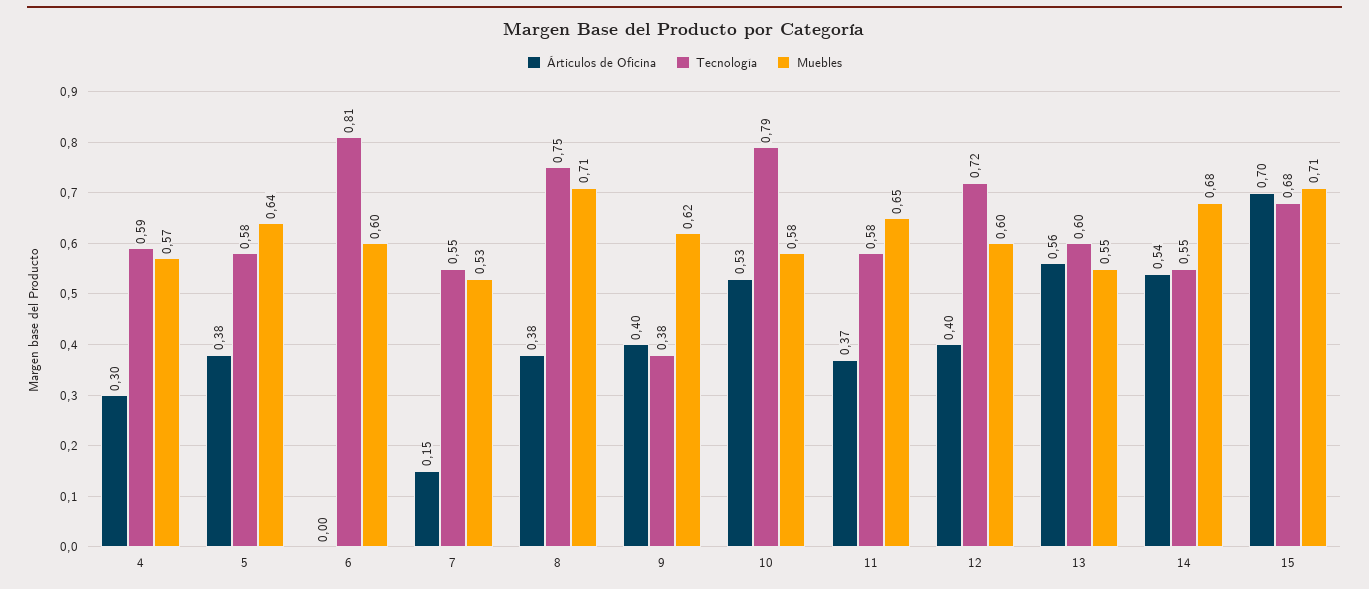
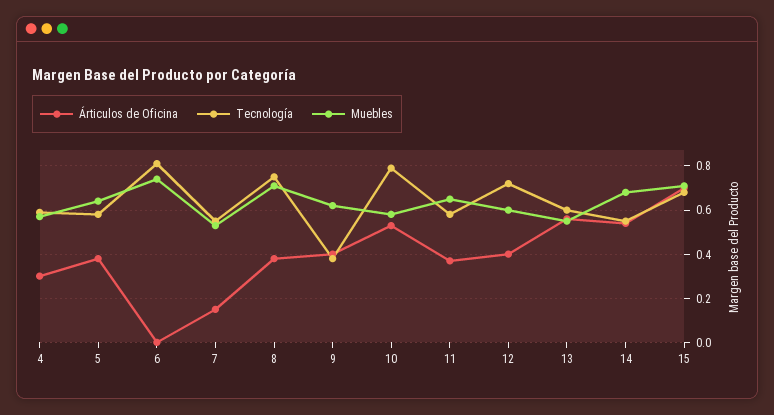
Muebles, 6: 0.6 -> 0.75

